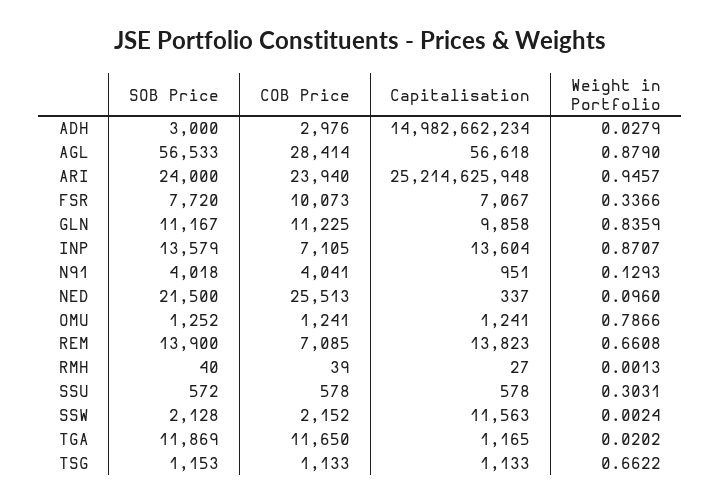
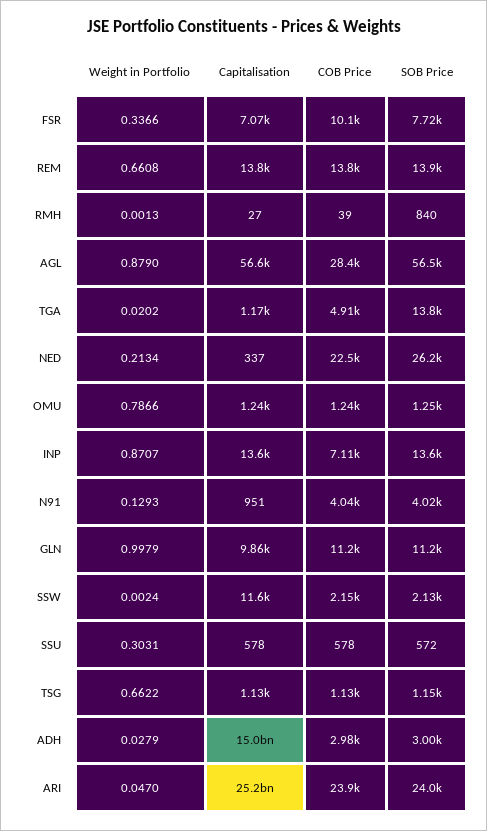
Weight in Portfolio, ARI: 0.9457 -> 0.047
Weight in Portfolio, GLN: 0.8359 -> 0.9979
SOB Price, NED: 21500 -> 26200
COB Price, NED: 25513 -> 22500
Weight in Portfolio, NED: 0.096 -> 0.2134
COB Price, REM: 7085 -> 13800
SOB Price, RMH: 40 -> 840
SOB Price, TGA: 11869 -> 13800
COB Price, TGA: 11650 -> 4910

